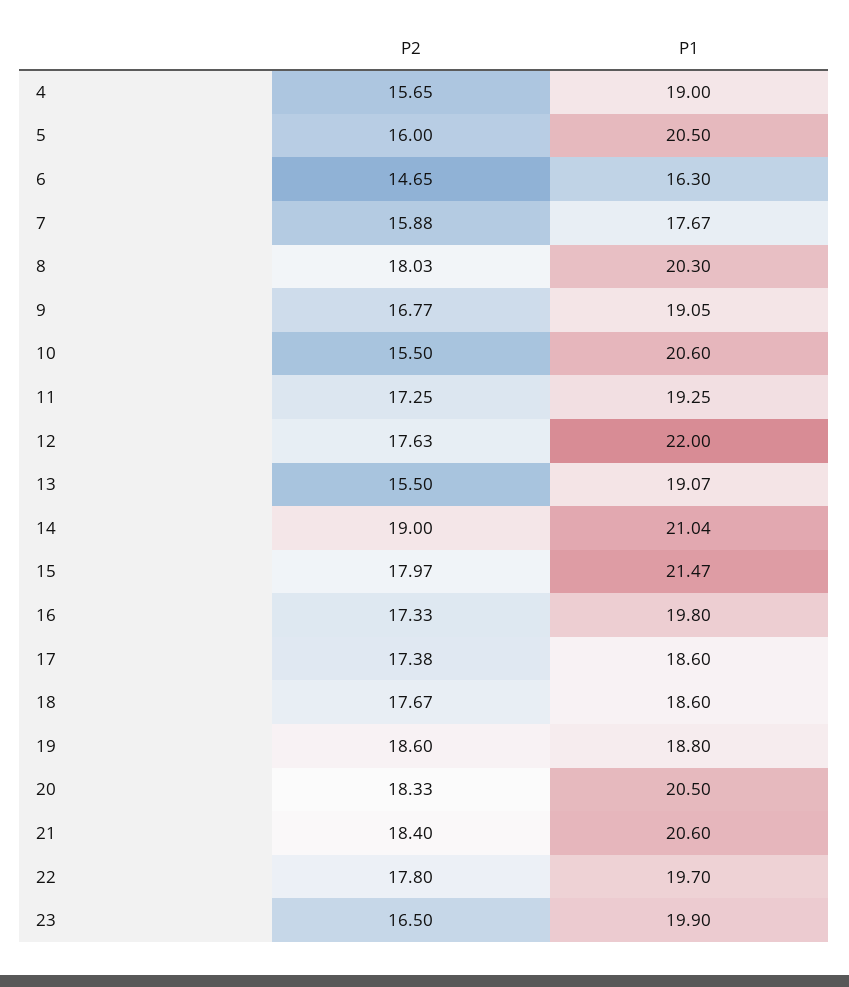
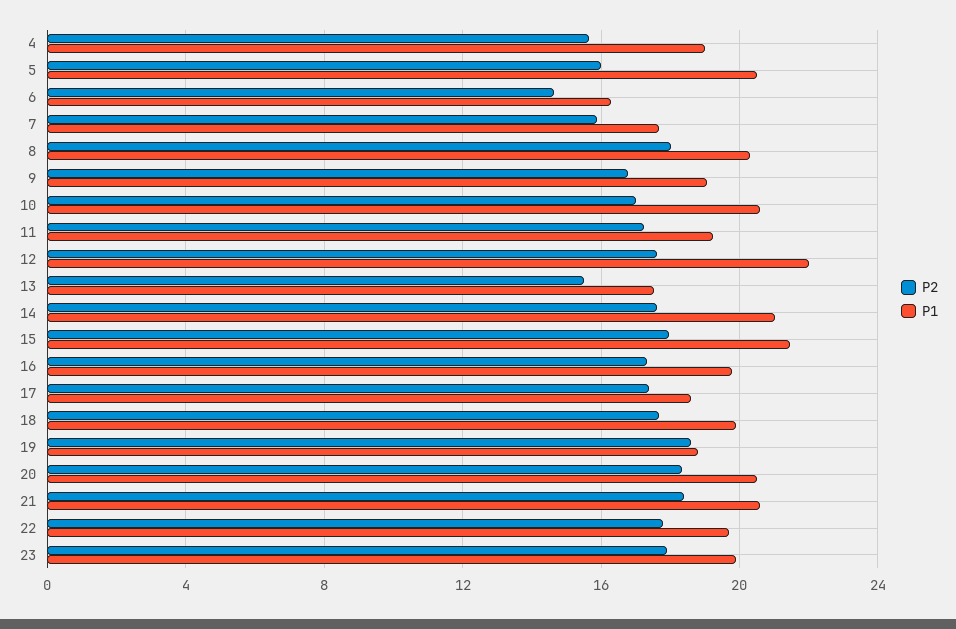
P2, 10: 15.5 -> 17
P1, 13: 19.07 -> 17.5
P2, 14: 19 -> 17.5
P1, 18: 18.6 -> 20
P2, 23: 16.5 -> 18

